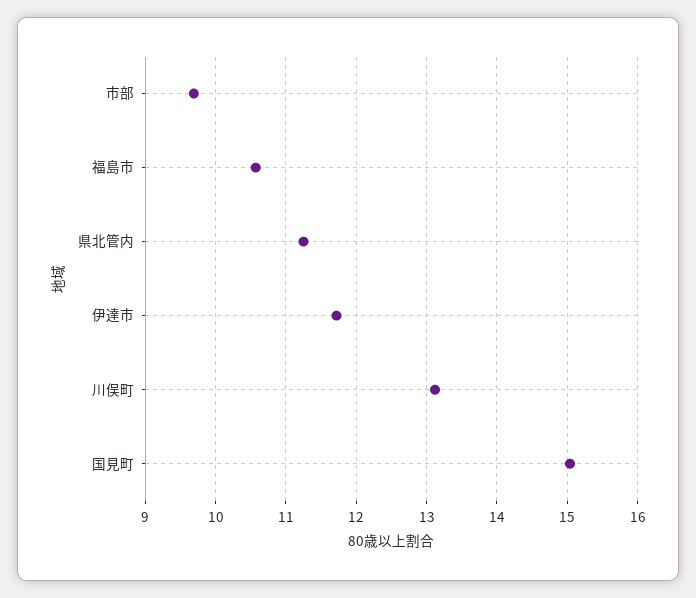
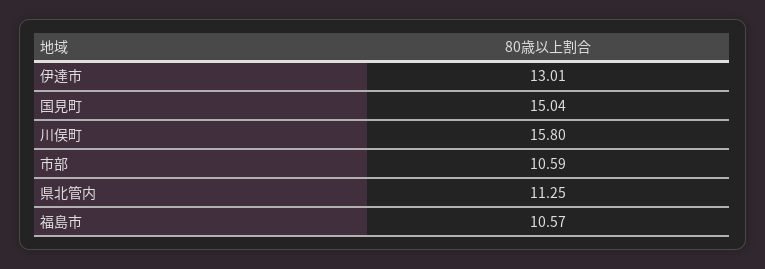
市部: 9.7 -> 10.59
伊達市: 11.7 -> 13.01
川俣町: 13.1 -> 15.8

